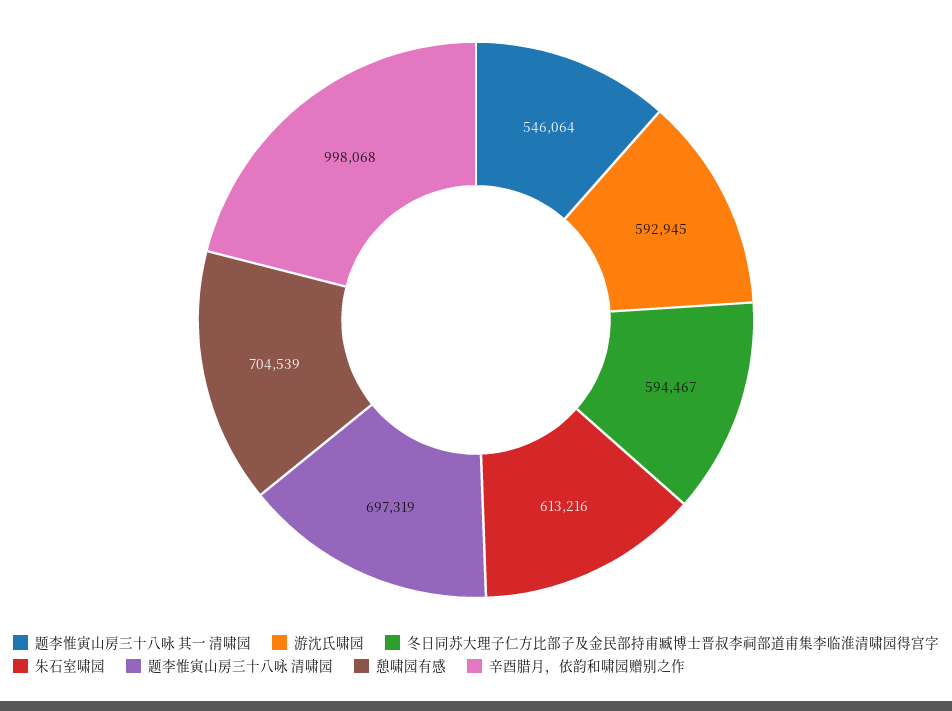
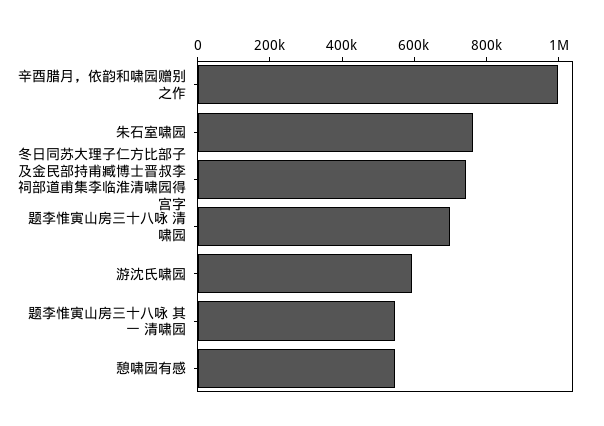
冬日同苏大理子仁方比部子及金民部持甫臧博士晋叔李祠部道甫集李临淮清啸园得宫字: 594467 -> 750000
朱石室啸园: 613216 -> 750000
憩啸园有感: 704539 -> 550000

